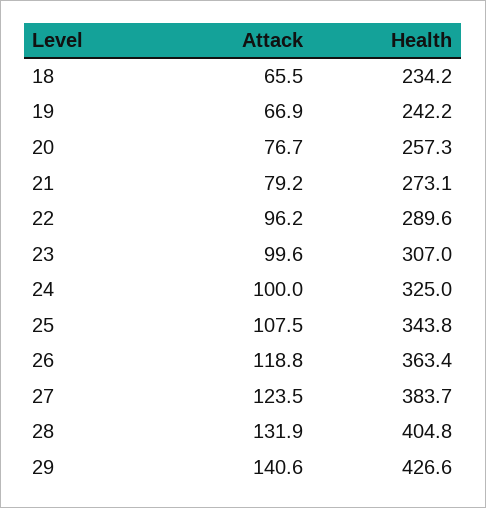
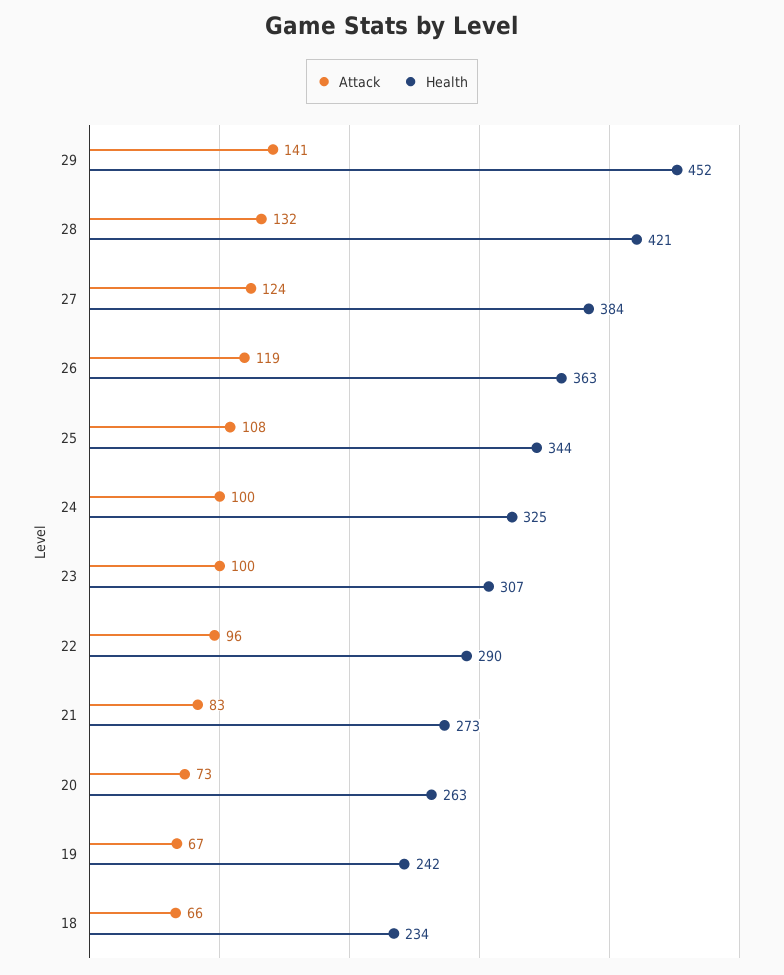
Attack, 20: 76.7 -> 73
Health, 20: 257.3 -> 263
Attack, 21: 79.2 -> 83
Health, 28: 404.8 -> 421
Health, 29: 426.6 -> 452

